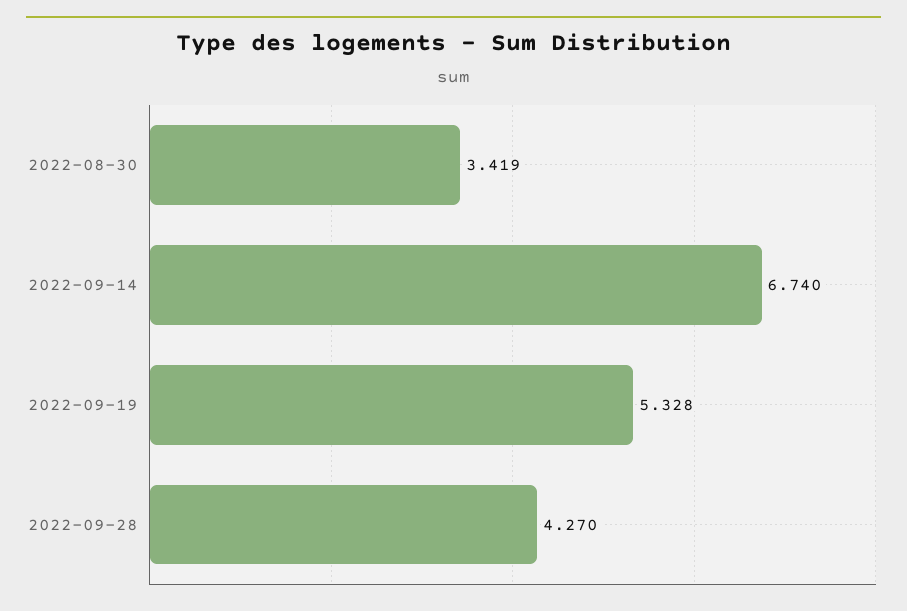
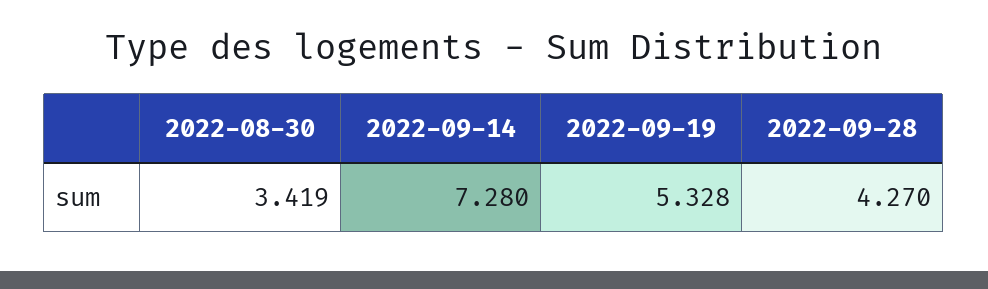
2022-09-14: 6.74 -> 7.28

